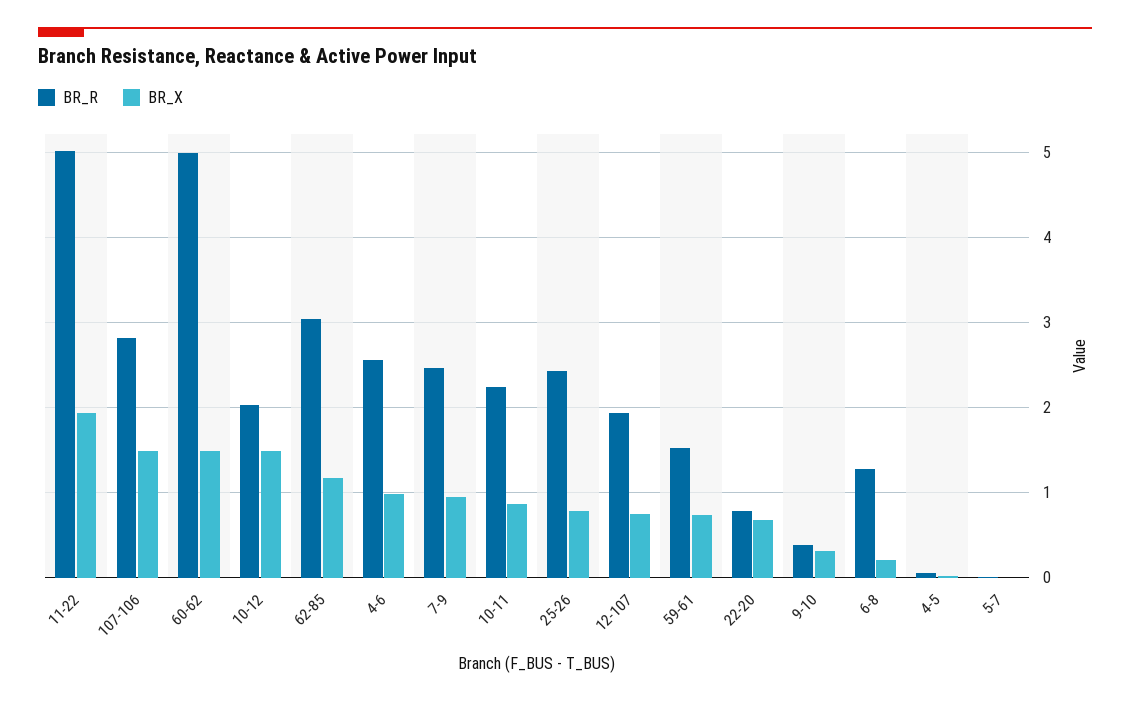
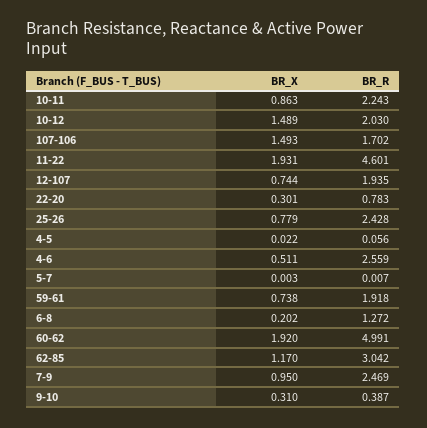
BR_R, 11-22: 5 -> 4.601
BR_R, 107-106: 2.8 -> 1.702
BR_X, 60-62: 1.5 -> 1.92
BR_X, 4-6: 1 -> 0.511
BR_R, 59-61: 1.5 -> 1.918
BR_X, 22-20: 0.7 -> 0.301

